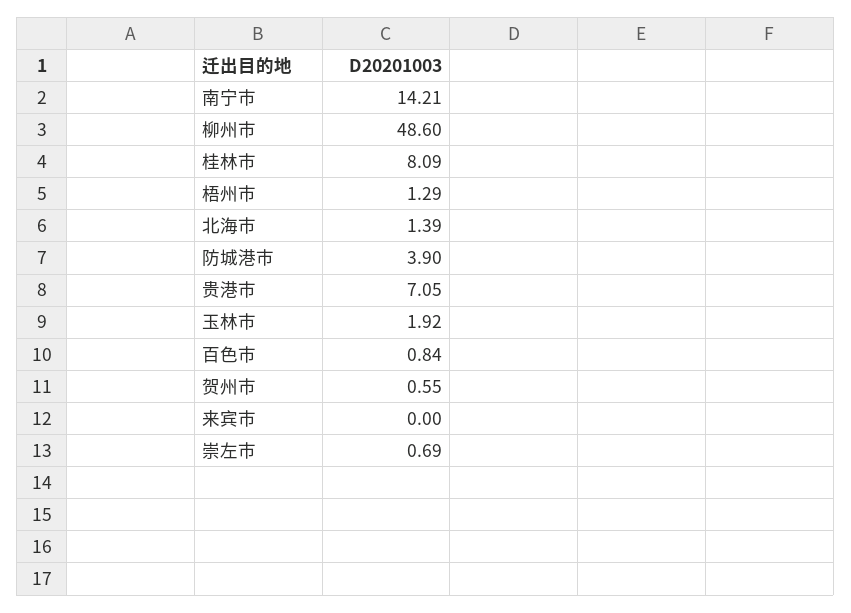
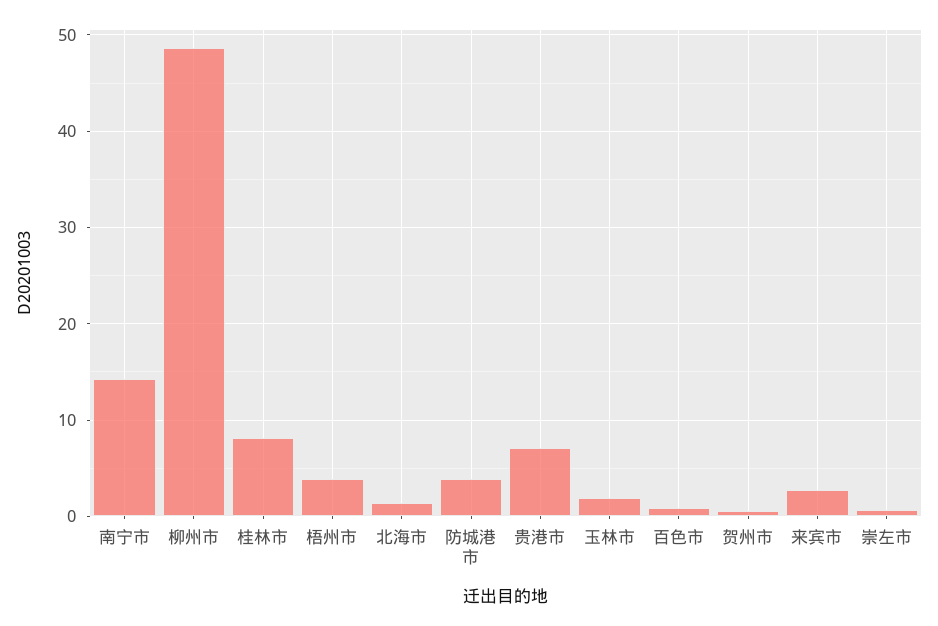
梧州市: 1.29 -> 4
来宾市: 0 -> 3

